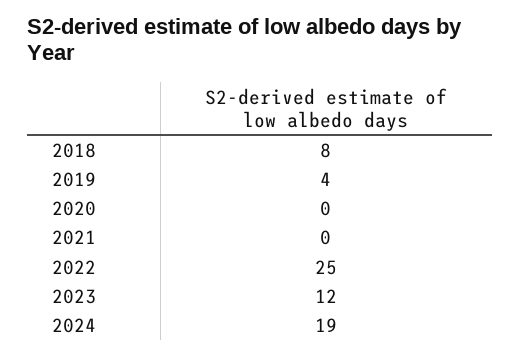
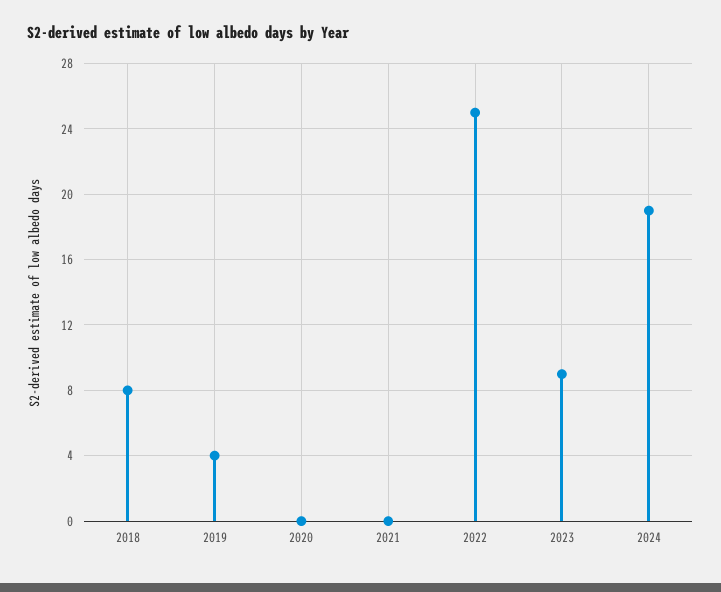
2023: 12 -> 9

